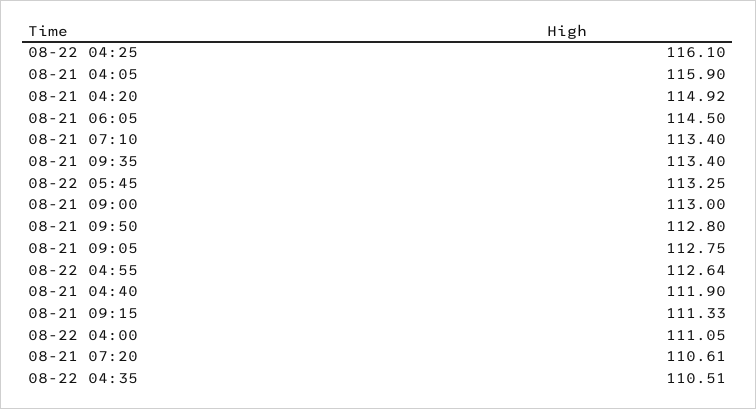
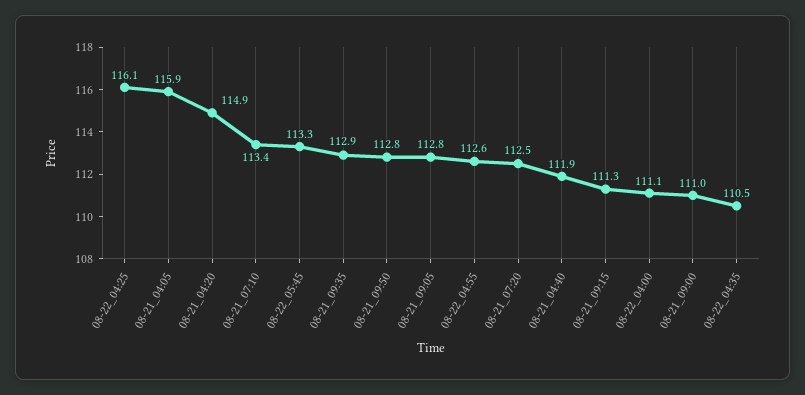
08-21 06:05: 114.5 -> none
08-21 09:35: 113.4 -> 112.9
08-21 09:00: 113 -> 111
08-21 07:20: 110.61 -> 112.5

